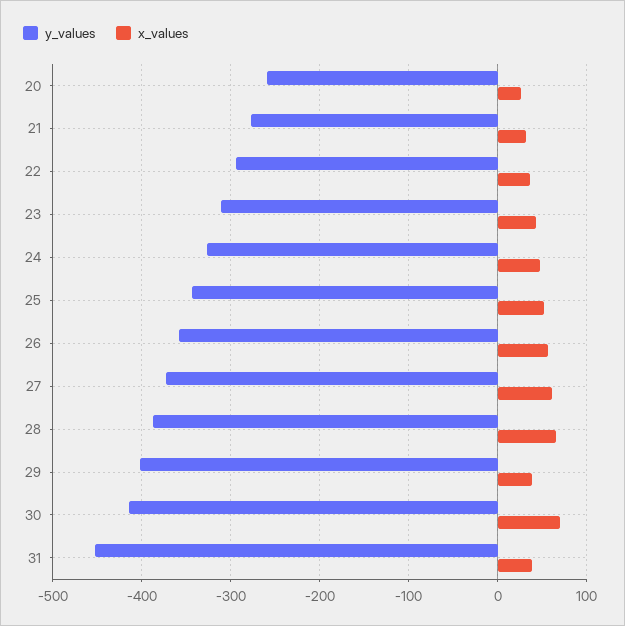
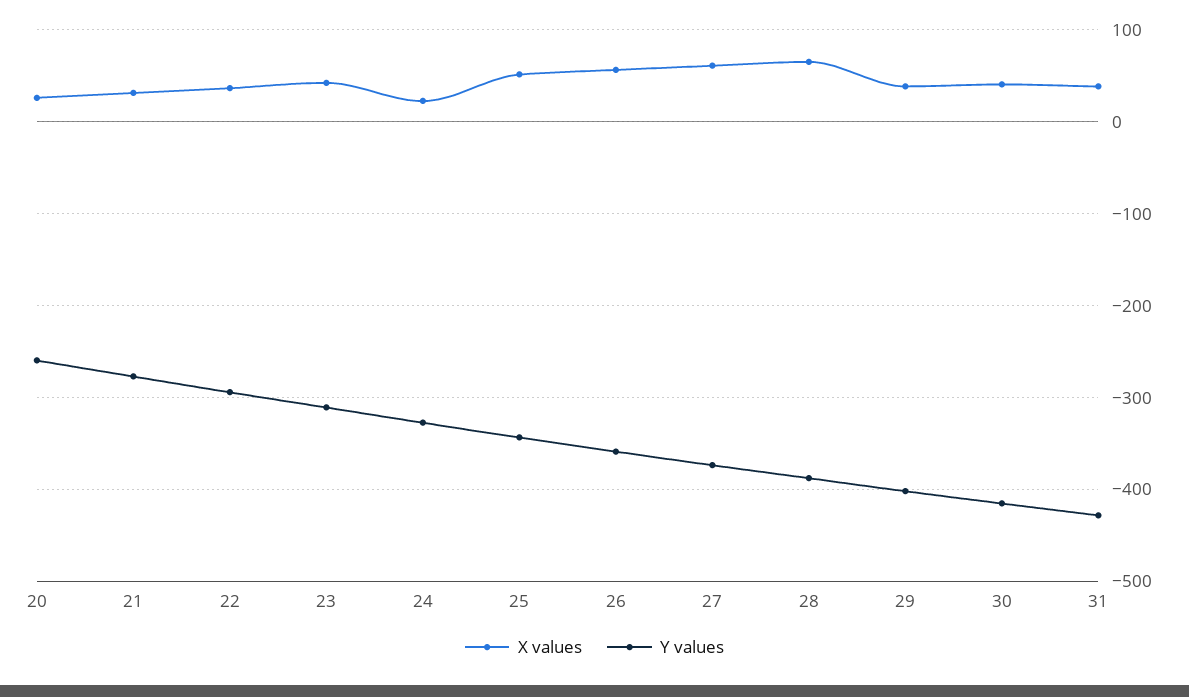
x_values, 24: 50 -> 20
x_values, 30: 70 -> 40
y_values, 31: -450 -> -430

